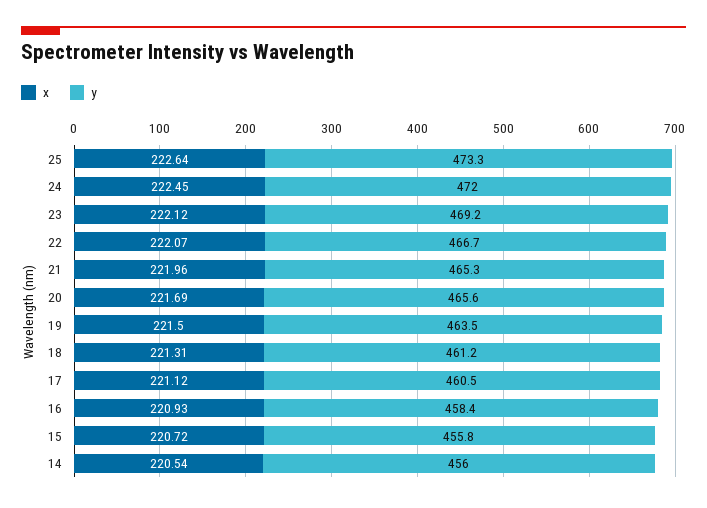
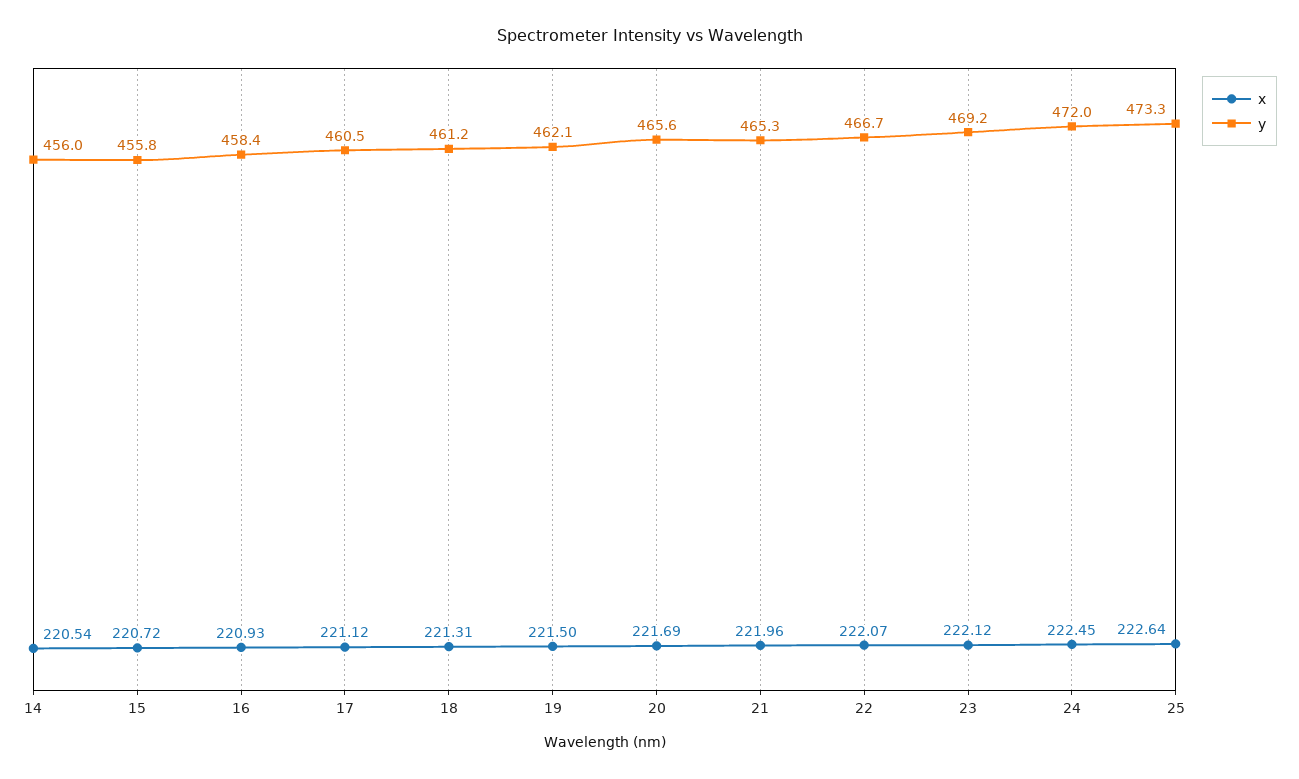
y, 19: 463.5 -> 462.1

